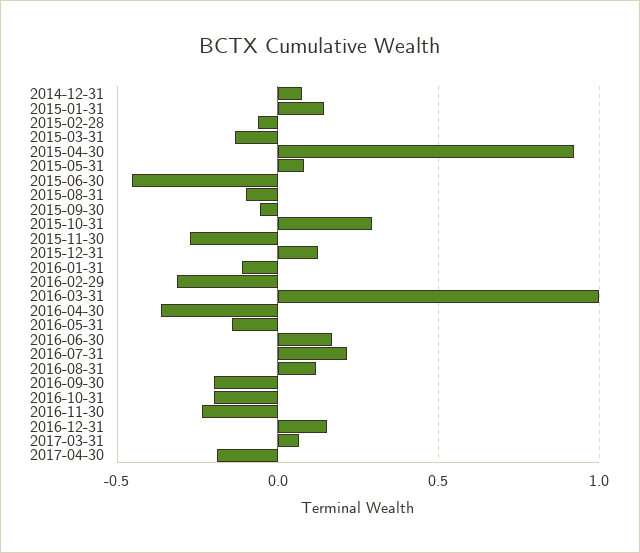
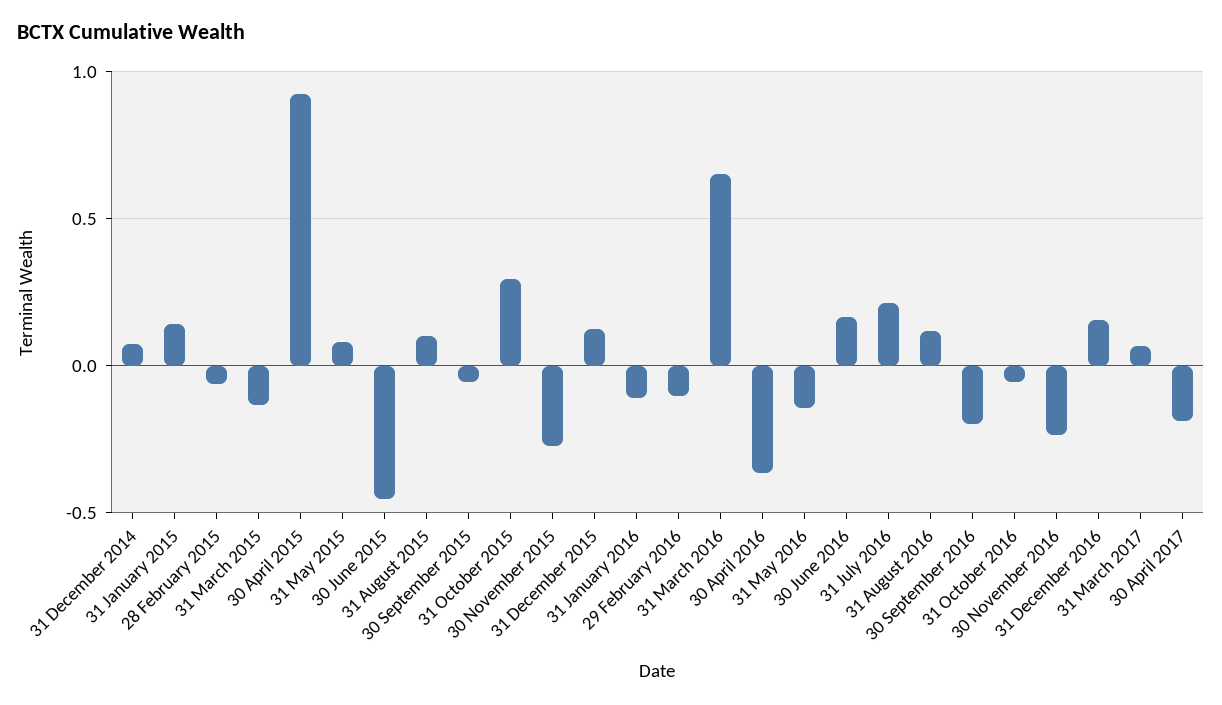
2015-08-31: -0.1 -> 0.1
2016-02-29: -0.3 -> -0.1
2016-03-31: 1 -> 0.65
2016-10-31: -0.2 -> -0.05

